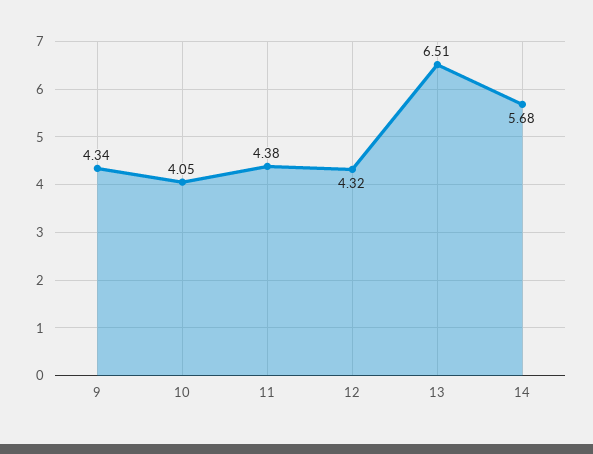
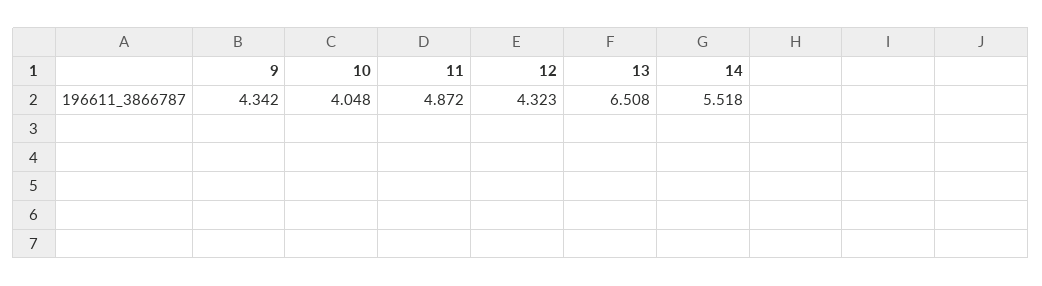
11: 4.38 -> 4.872
14: 5.68 -> 5.518

